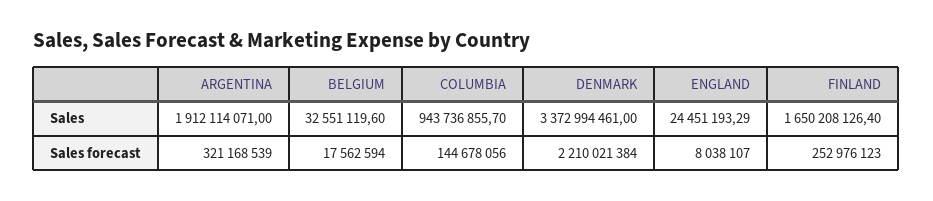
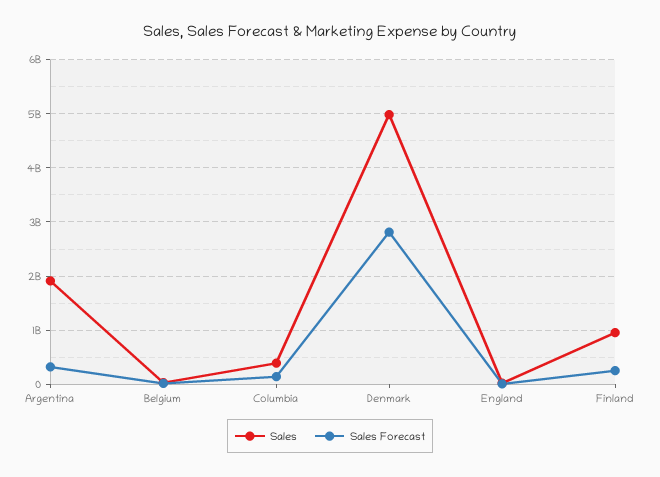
Sales, COLUMBIA: 943736855.7 -> 400000000
Sales, DENMARK: 3372994461 -> 5000000000
Sales, FINLAND: 1650208126.4 -> 1000000000
Sales forecast, DENMARK: 2210021384 -> 2800000000

